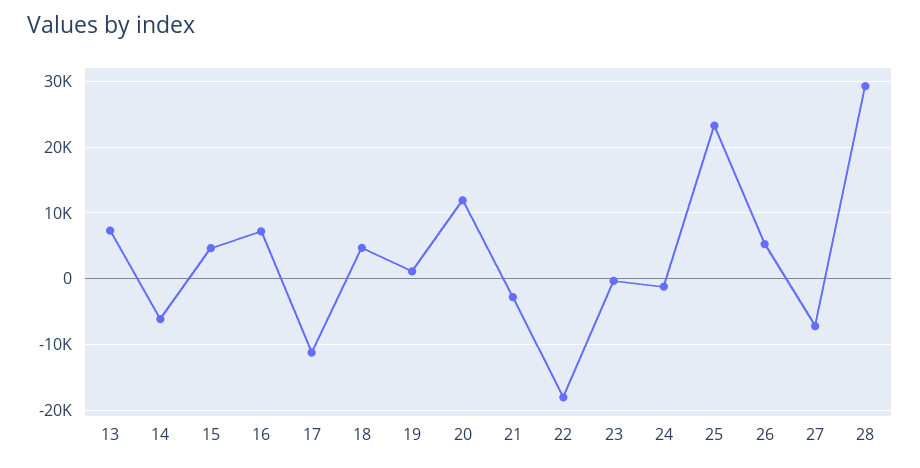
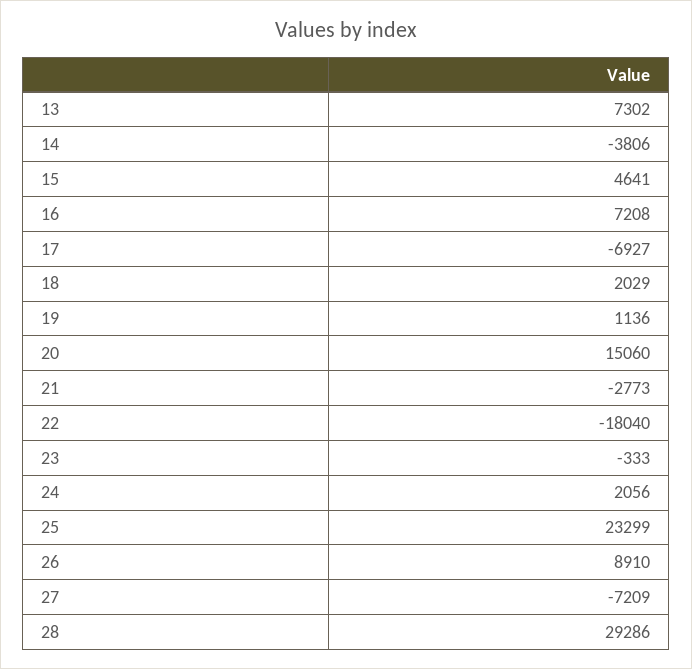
14: -6000 -> -3806
17: -11000 -> -6927
18: 5000 -> 2029
20: 12000 -> 15060
24: -1000 -> 2056
26: 5000 -> 8910

